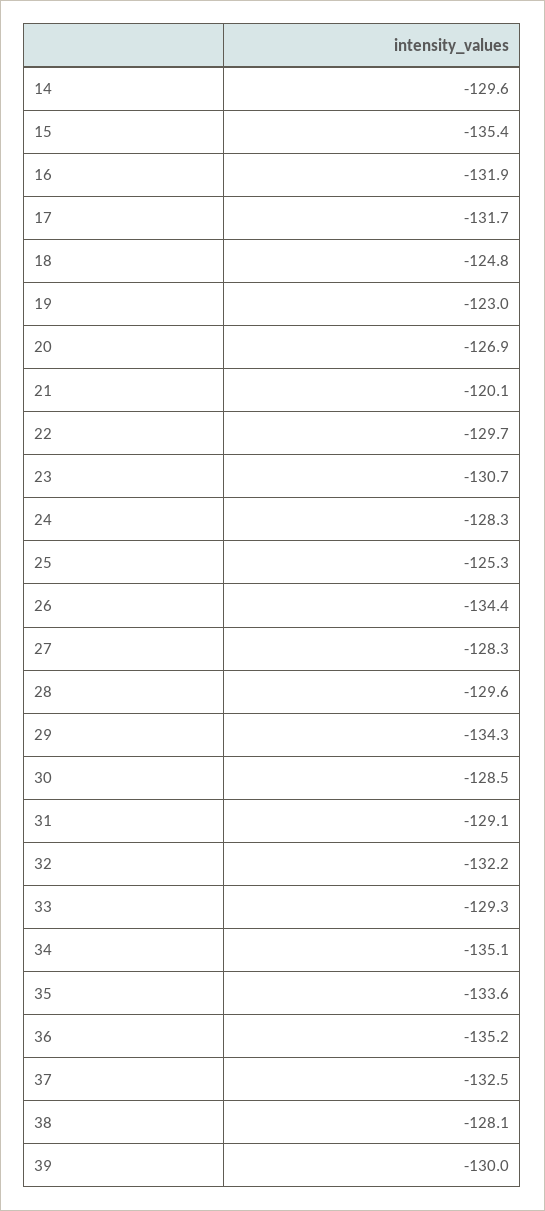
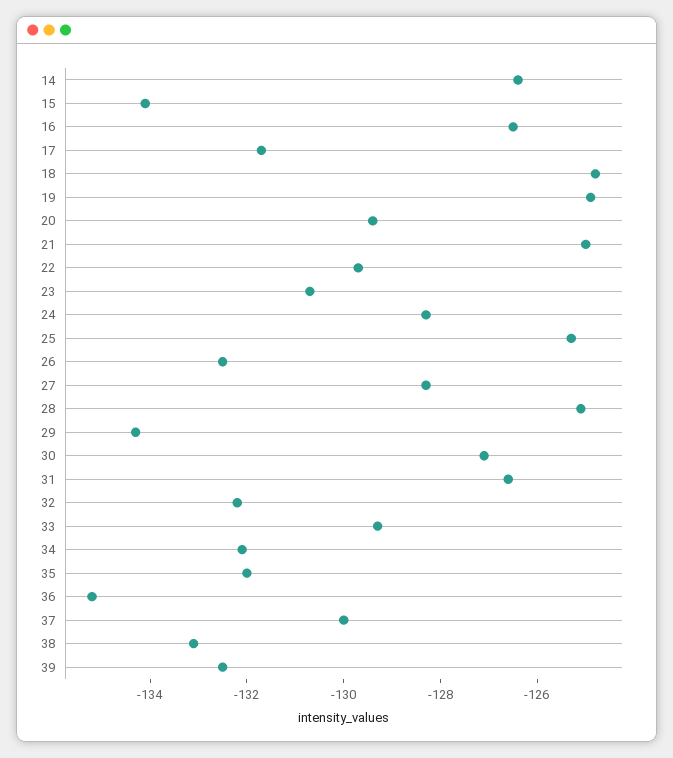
14: -129.6 -> -126.5
15: -135.4 -> -134
16: -131.9 -> -126.5
19: -123 -> -125
20: -126.9 -> -129.5
21: -120.1 -> -125
26: -134.4 -> -132.5
28: -129.6 -> -125
30: -128.5 -> -127
31: -129.1 -> -126.5
34: -135.1 -> -132
35: -133.6 -> -132
37: -132.5 -> -130
38: -128.1 -> -133
39: -130 -> -132.5

